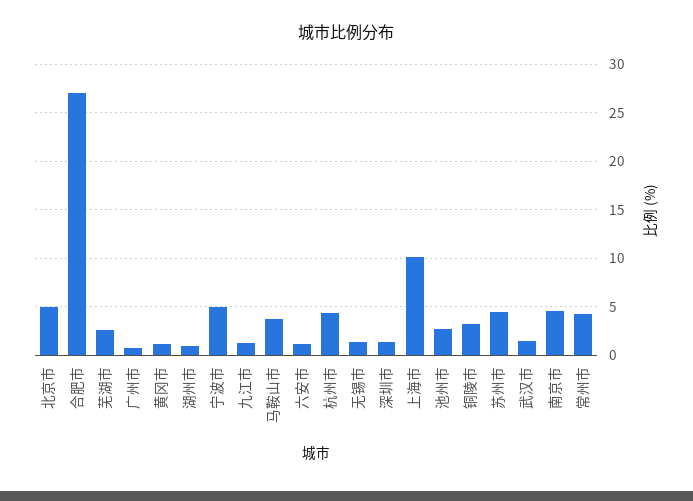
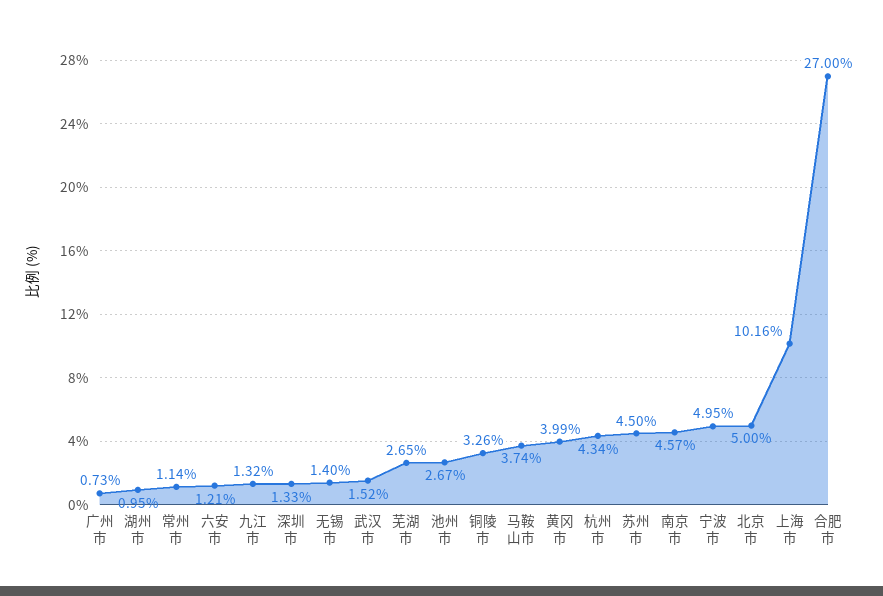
黄冈市: 1 -> 3.99
常州市: 4 -> 1.14

